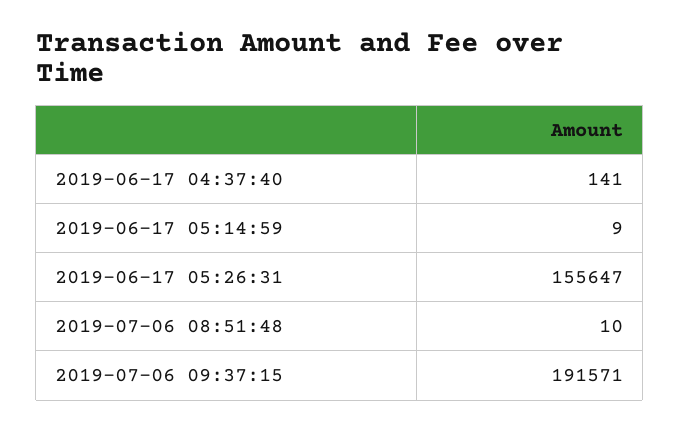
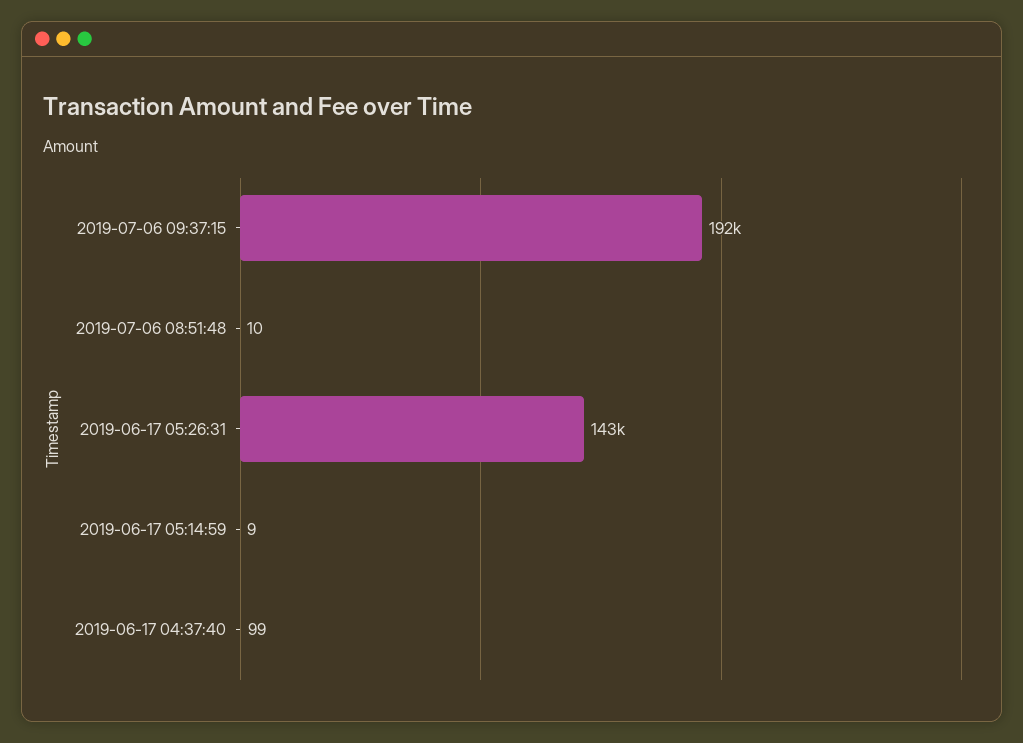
2019-06-17 04:37:40: 141 -> 99
2019-06-17 05:26:31: 155647 -> 143000

